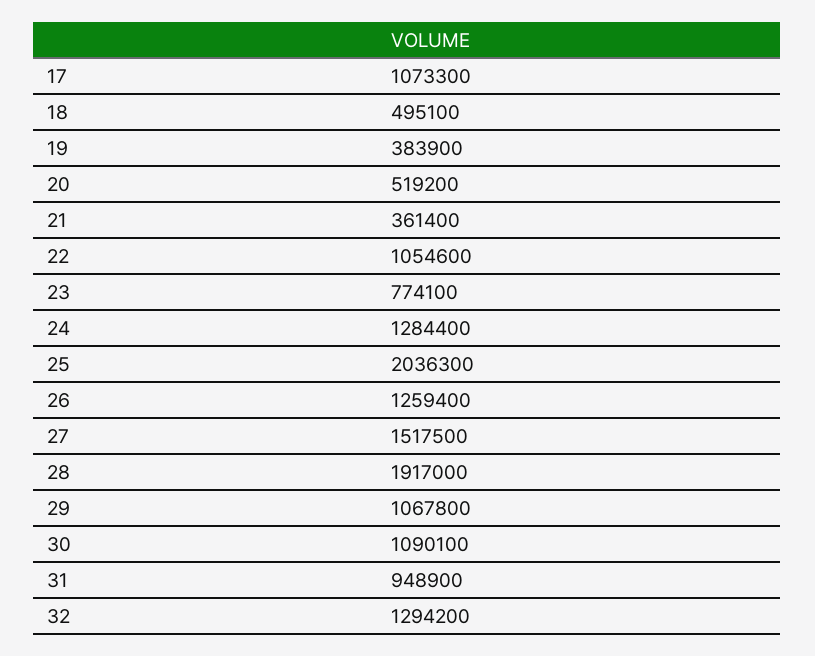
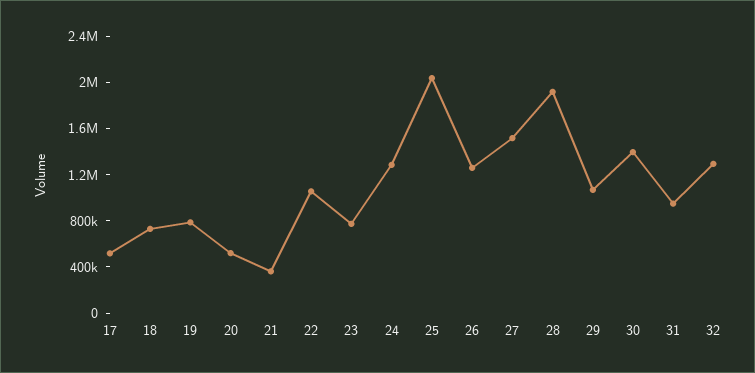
17: 1073300 -> 500000
18: 495100 -> 700000
19: 383900 -> 800000
30: 1090100 -> 1400000

